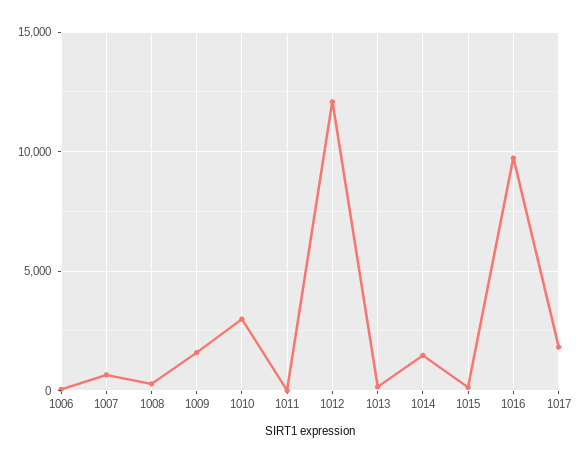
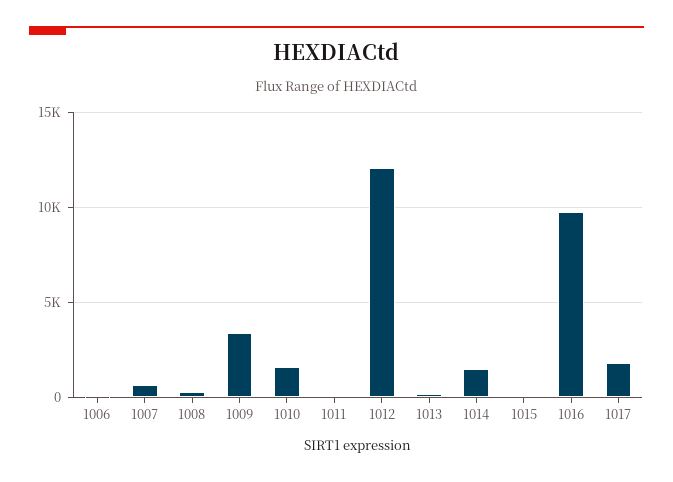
1009: 1500 -> 3500
1010: 3000 -> 1500

